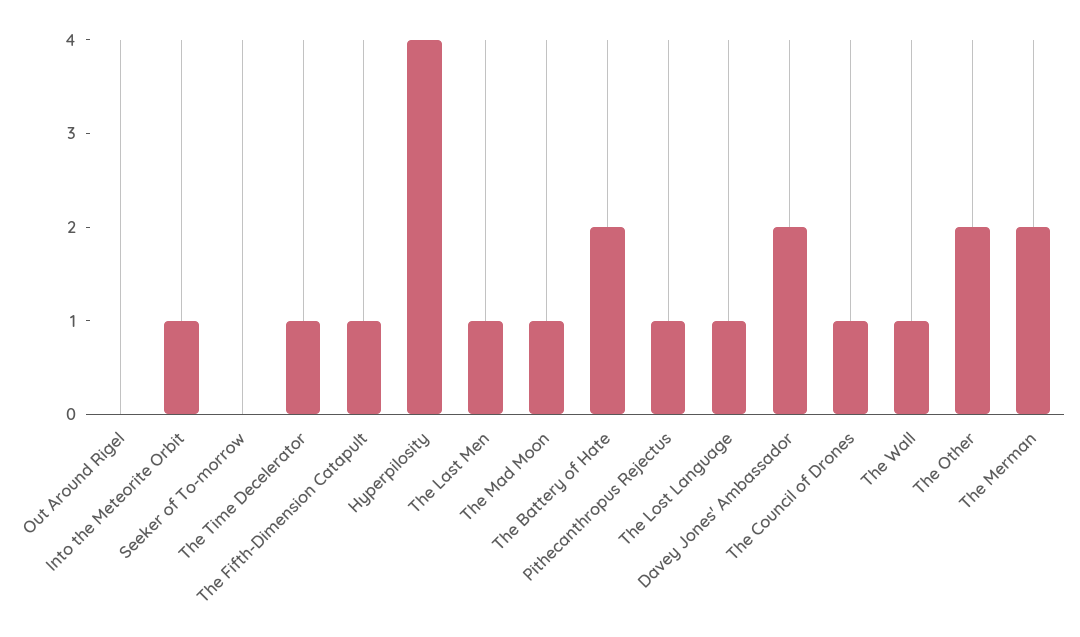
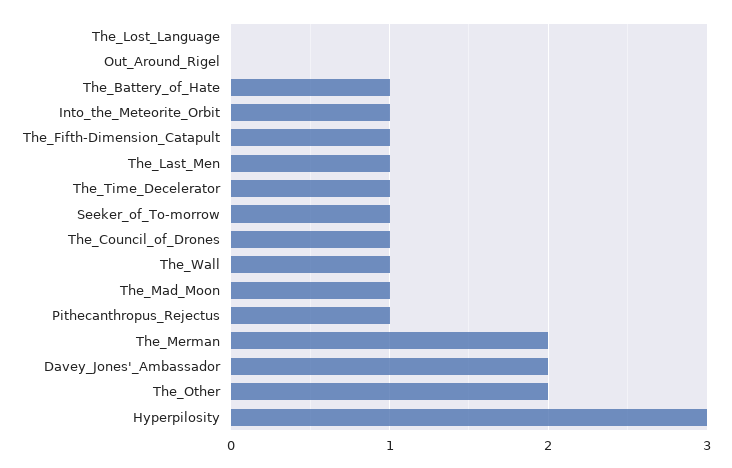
Seeker of To-morrow: 0 -> 1
Hyperpilosity: 4 -> 3
The Battery of Hate: 2 -> 1
The Lost Language: 1 -> 0

